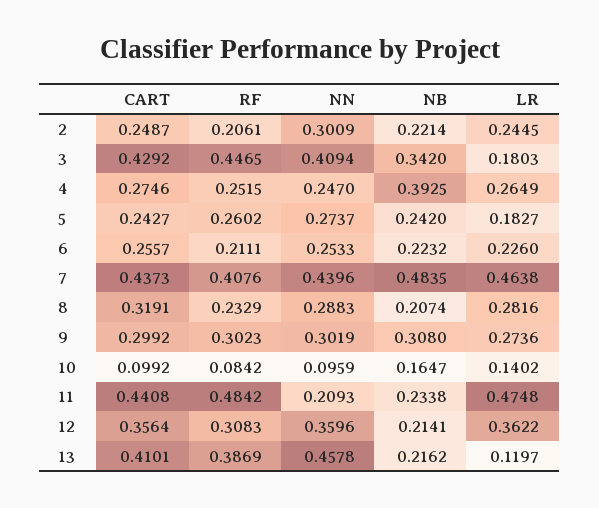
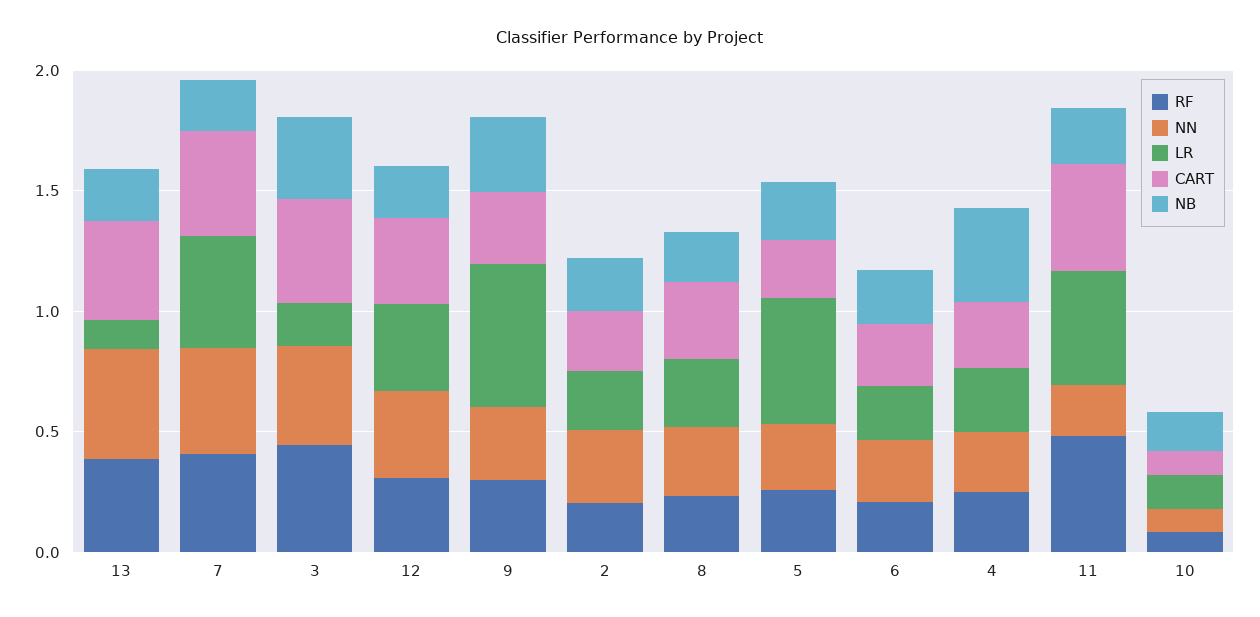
LR, 5: 0.1827 -> 0.5
NB, 7: 0.4835 -> 0.2
LR, 9: 0.2736 -> 0.6

